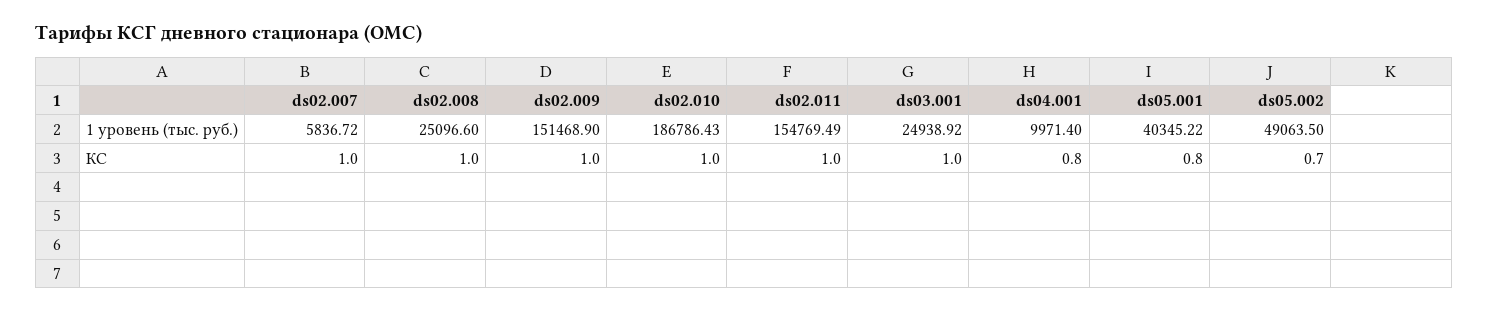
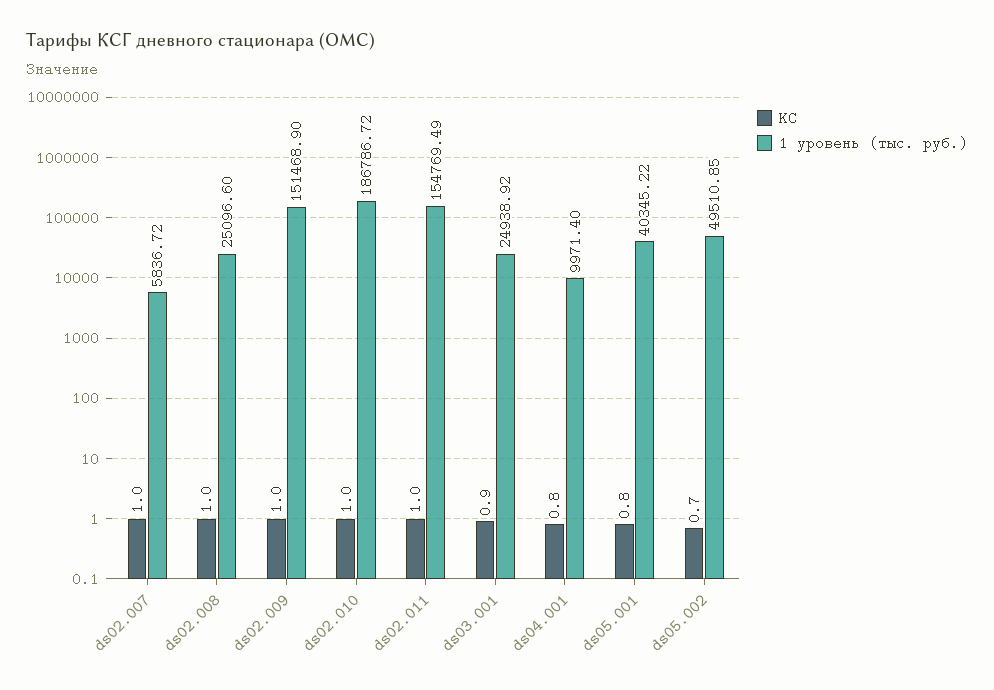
1 уровень (тыс. руб.), ds02.010: 186786.43 -> 186786.72
1 уровень (тыс. руб.), ds05.002: 49063.5 -> 49510.85
КС, ds03.001: 1 -> 0.9

